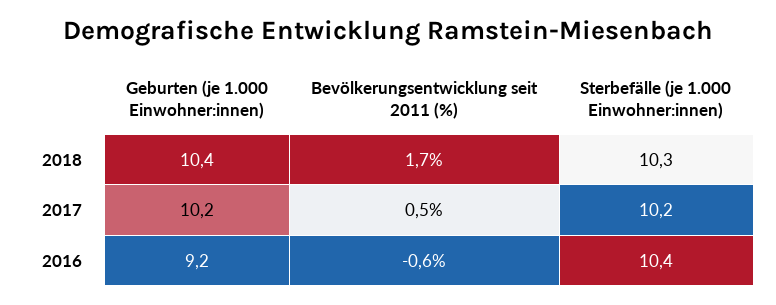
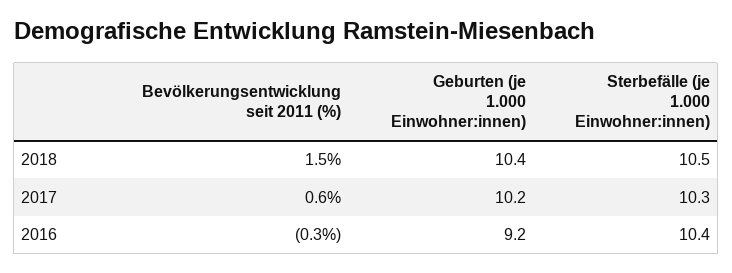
Bevölkerungsentwicklung seit 2011 (%), 2018: 1.7 -> 1.5
Sterbefälle (je 1.000 Einwohner:innen), 2018: 10.3 -> 10.5
Bevölkerungsentwicklung seit 2011 (%), 2017: 0.5 -> 0.6
Sterbefälle (je 1.000 Einwohner:innen), 2017: 10.2 -> 10.3
Bevölkerungsentwicklung seit 2011 (%), 2016: -0.6 -> -0.3

